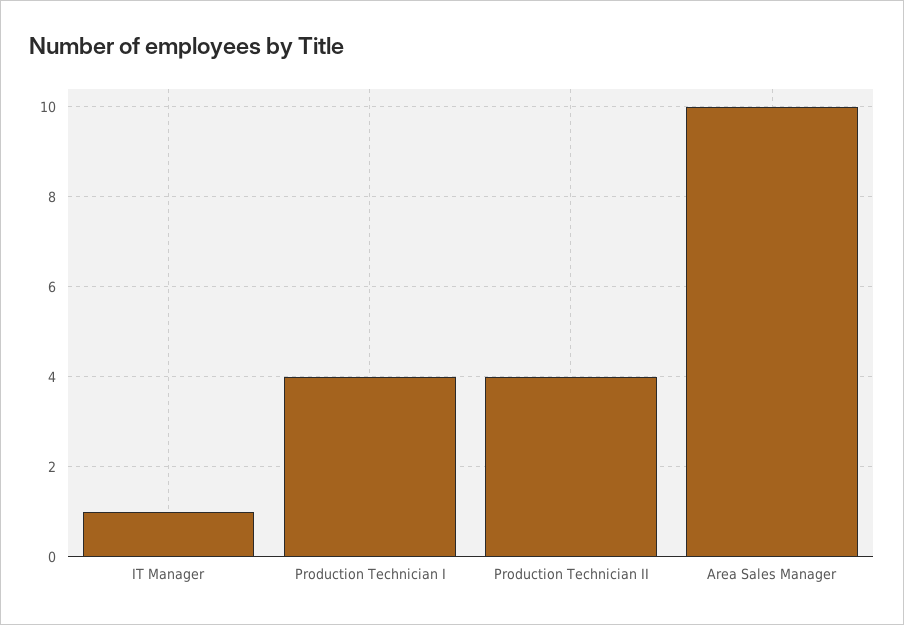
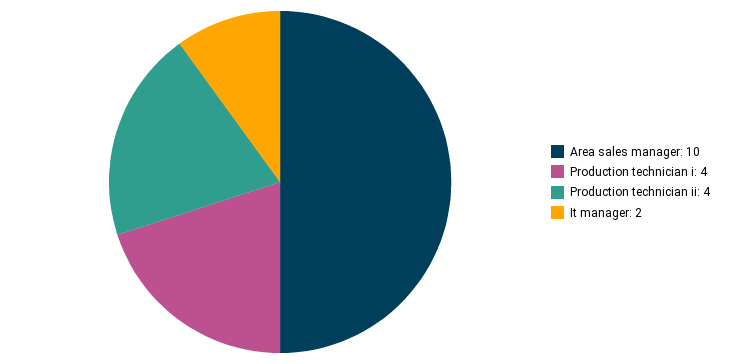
IT Manager: 1 -> 2

